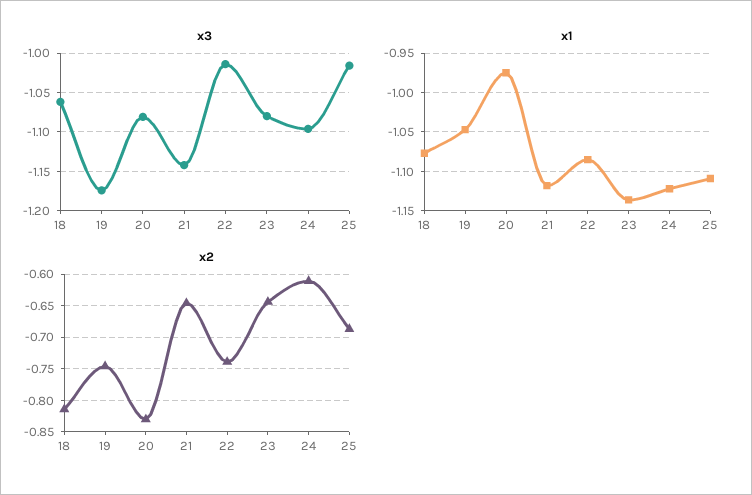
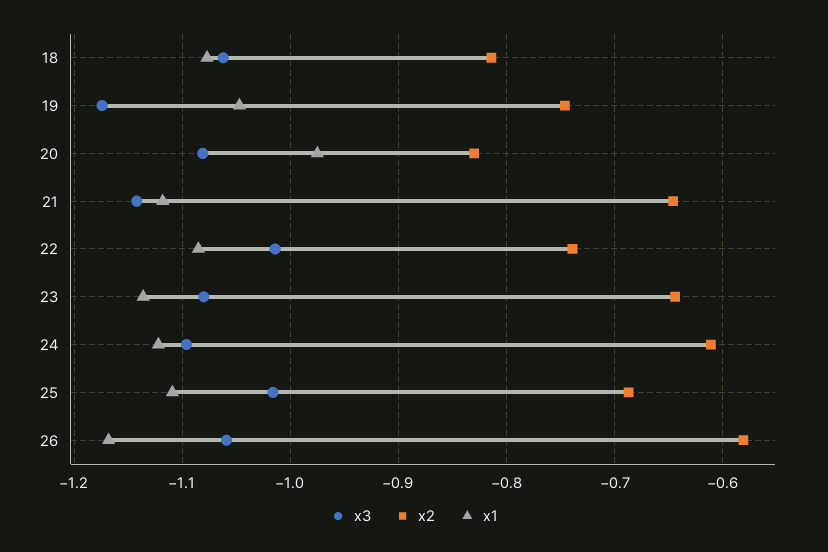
x3, 26: none -> -1.06
x2, 26: none -> -0.58
x1, 26: none -> -1.17

